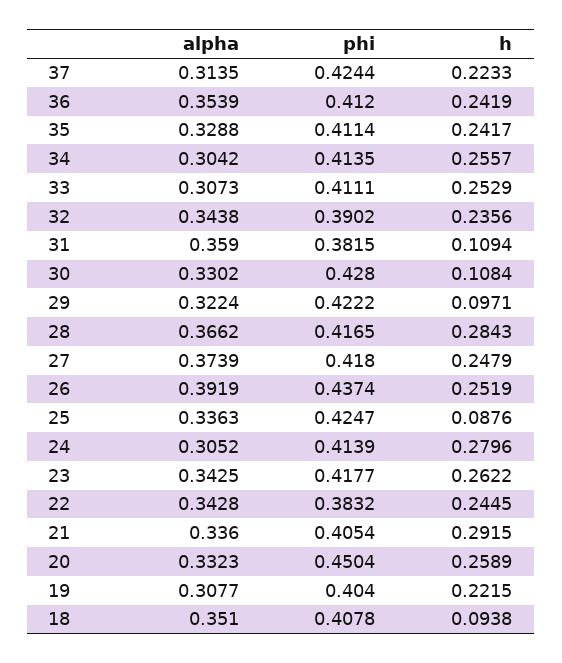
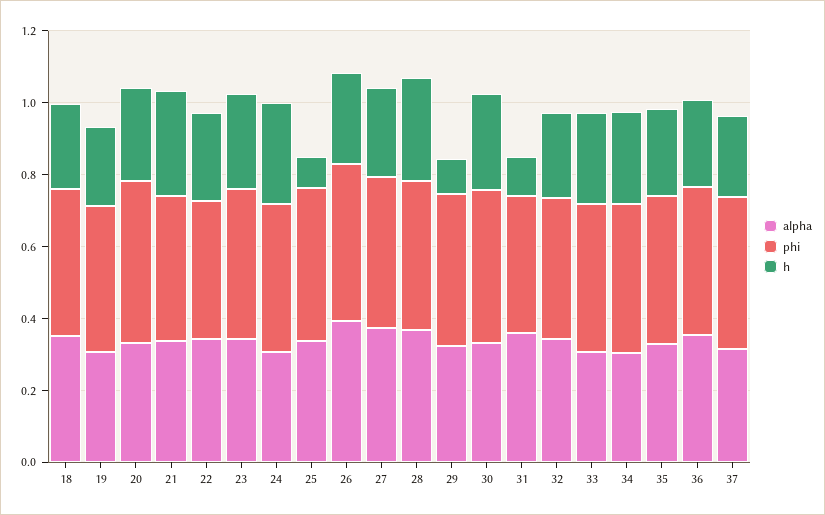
h, 30: 0.1084 -> 0.25
h, 18: 0.0938 -> 0.25

